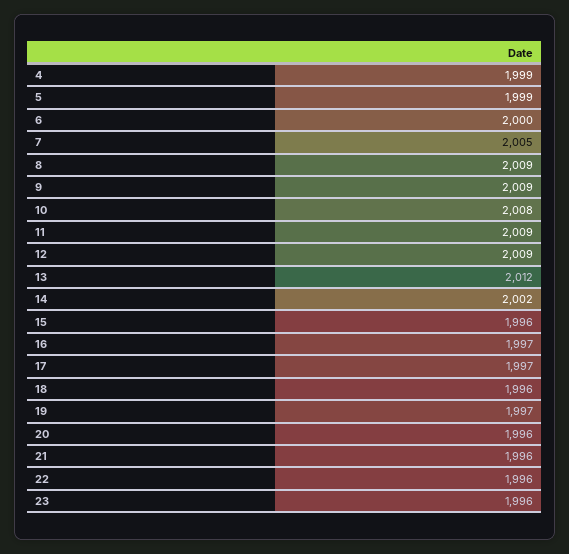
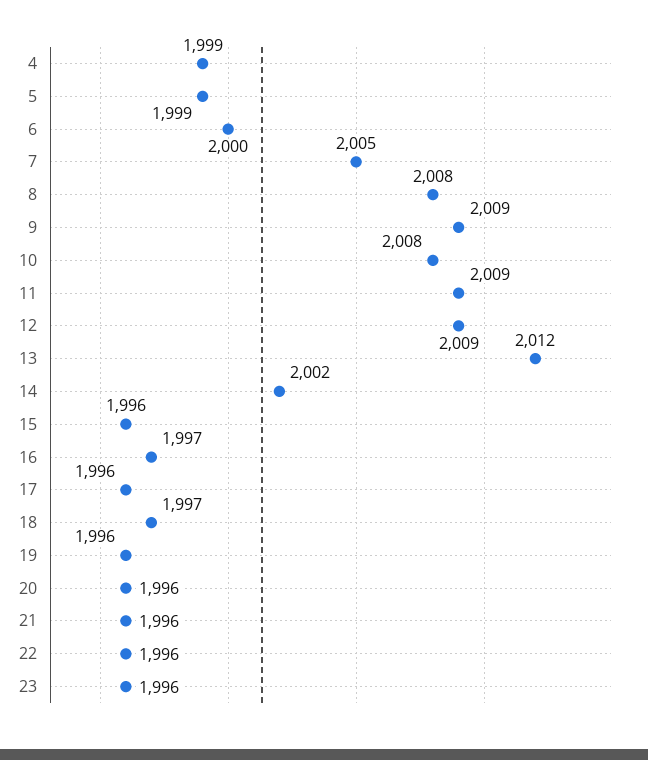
8: 2009 -> 2008
17: 1997 -> 1996
18: 1996 -> 1997
19: 1997 -> 1996

